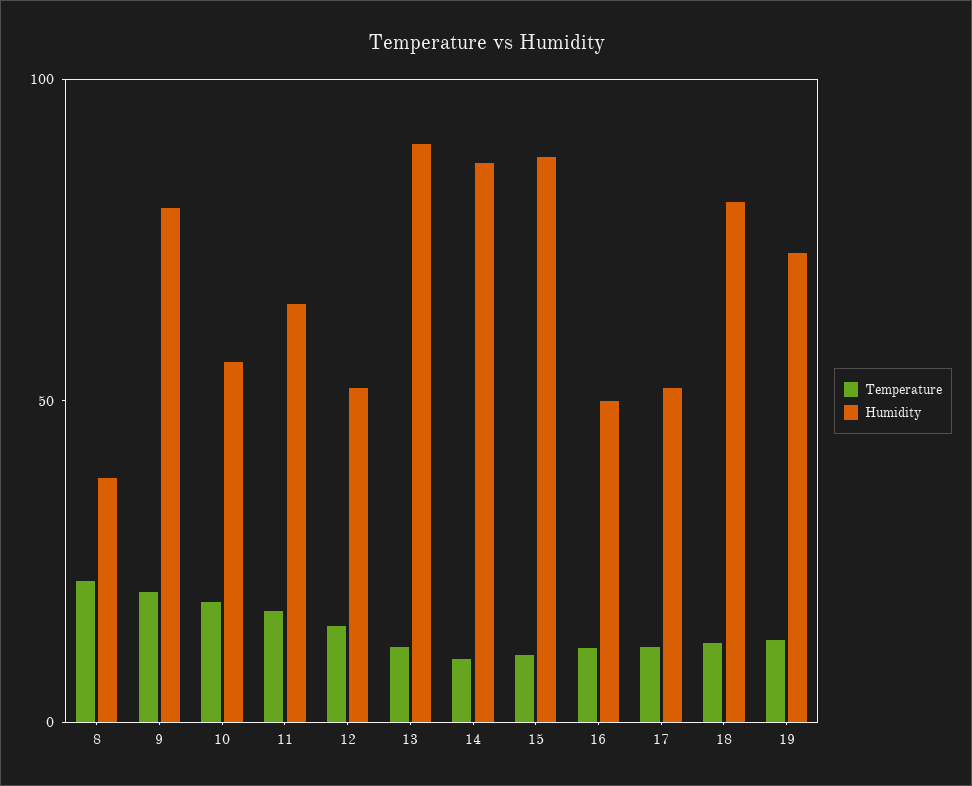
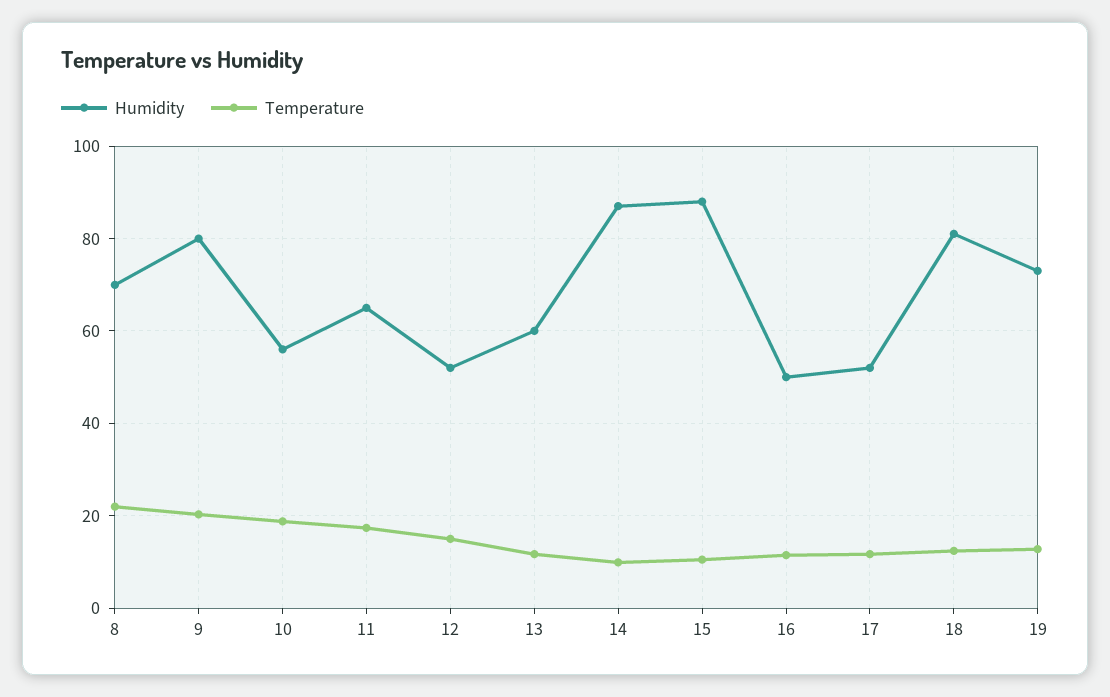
Humidity, 8: 40 -> 70
Humidity, 13: 90 -> 60

